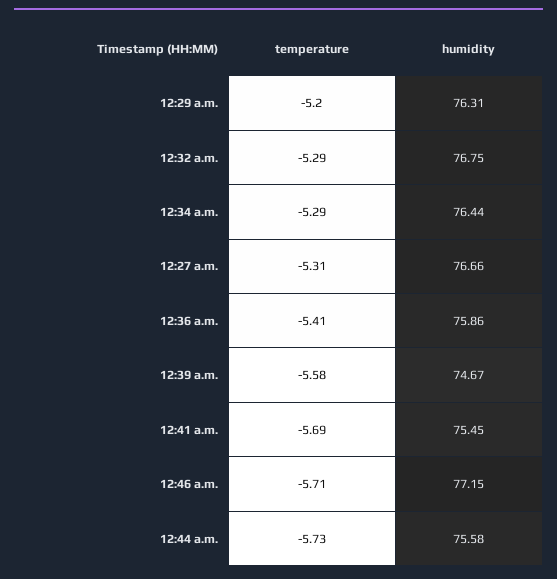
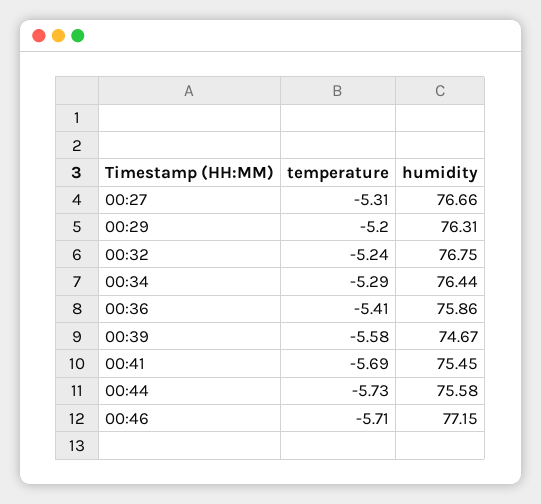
temperature, 12:32 a.m.: -5.29 -> -5.24

